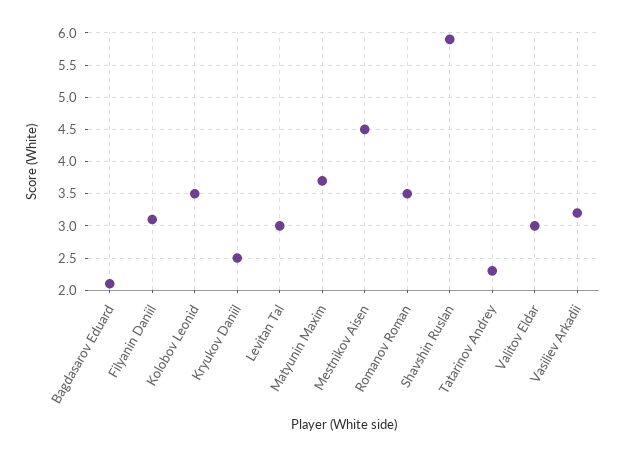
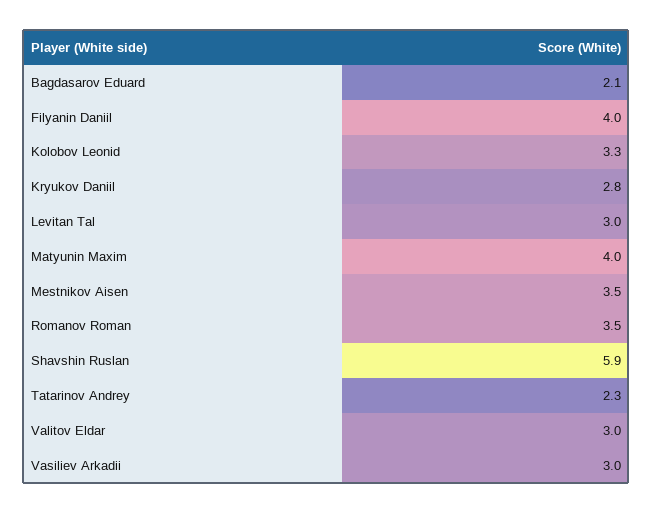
Filyanin Daniil: 3.1 -> 4
Kolobov Leonid: 3.5 -> 3.3
Kryukov Daniil: 2.5 -> 2.8
Matyunin Maxim: 3.7 -> 4
Mestnikov Aisen: 4.5 -> 3.5
Vasiliev Arkadii: 3.2 -> 3

